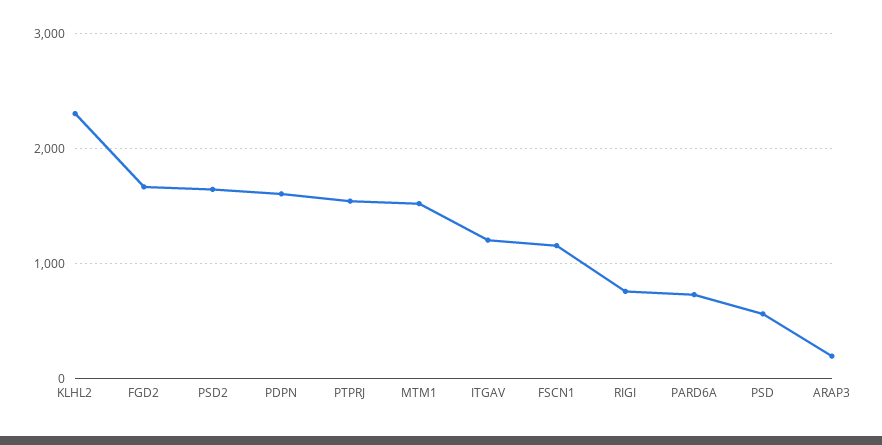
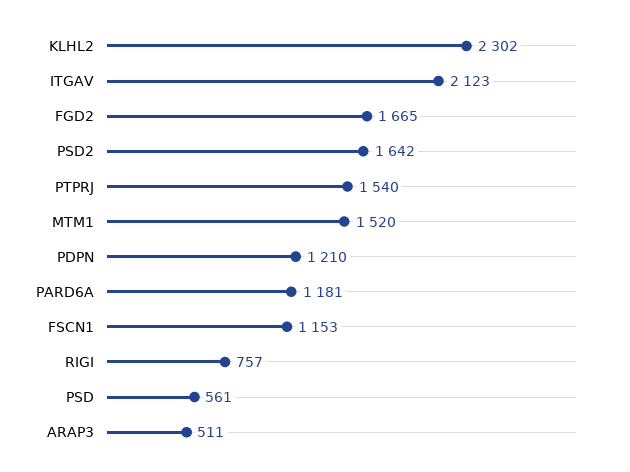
PDPN: 1600 -> 1210
ITGAV: 1200 -> 2123
PARD6A: 700 -> 1181
ARAP3: 200 -> 511

